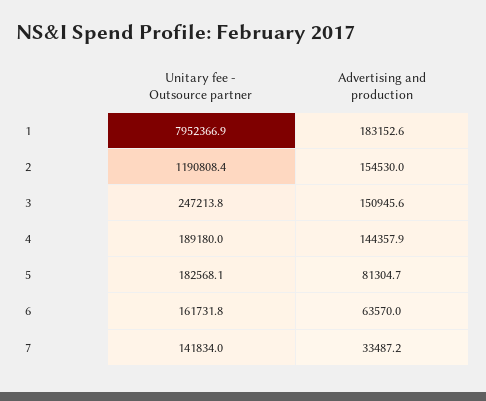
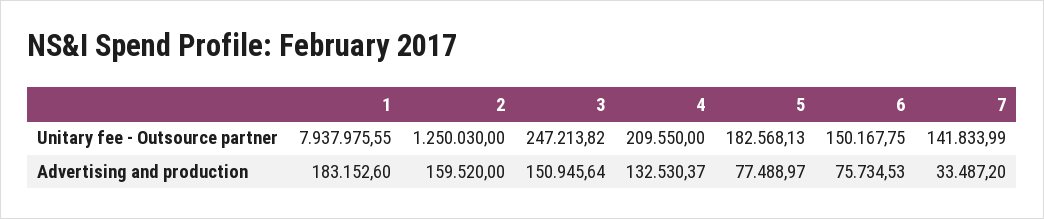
Unitary fee - Outsource partner, 1: 7952366.9 -> 7937975.55
Unitary fee - Outsource partner, 2: 1190808.4 -> 1250030
Advertising and production, 2: 154530 -> 159520
Unitary fee - Outsource partner, 4: 189180 -> 209550
Advertising and production, 4: 144357.9 -> 132530.37
Advertising and production, 5: 81304.7 -> 77488.97
Unitary fee - Outsource partner, 6: 161731.8 -> 150167.75
Advertising and production, 6: 63570 -> 75734.53

